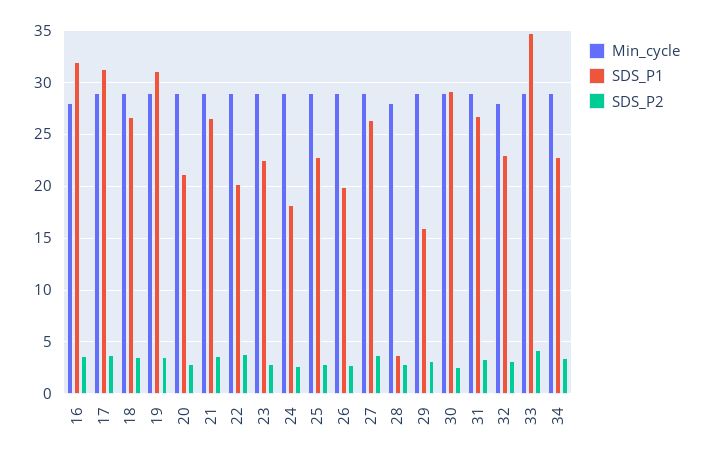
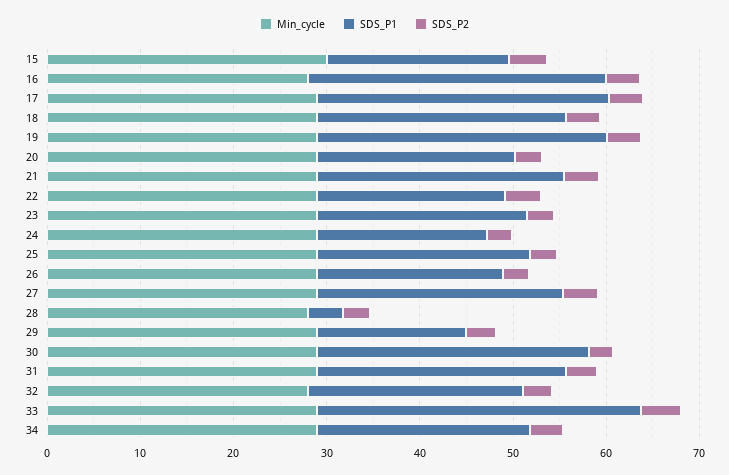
Min_cycle, 15: none -> 30
SDS_P1, 15: none -> 20
SDS_P2, 15: none -> 4

